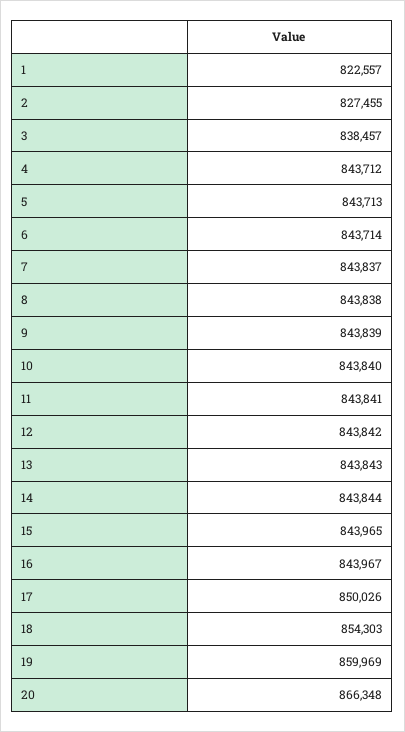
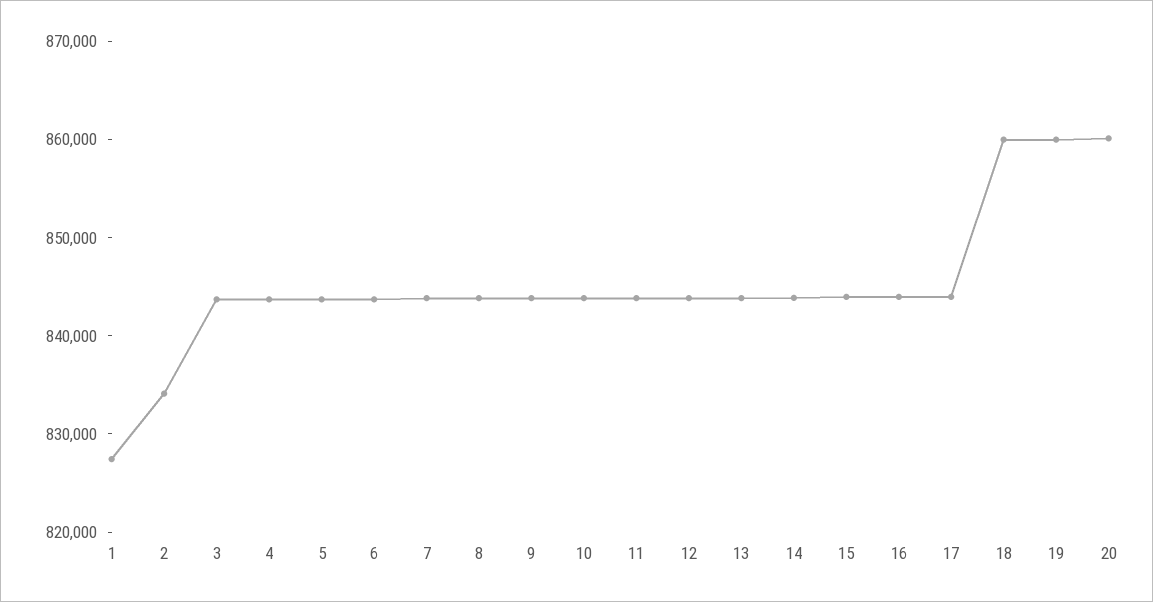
1: 822557 -> 828000
2: 827455 -> 834000
3: 838457 -> 844000
17: 850026 -> 844000
18: 854303 -> 860000
20: 866348 -> 860000

